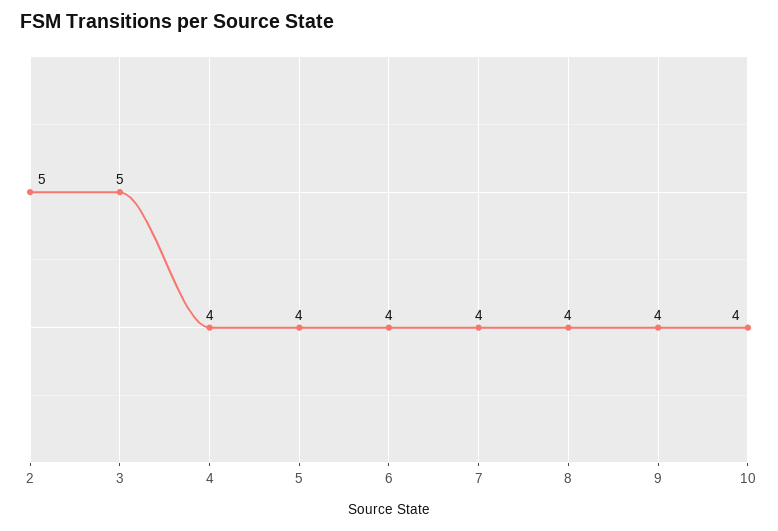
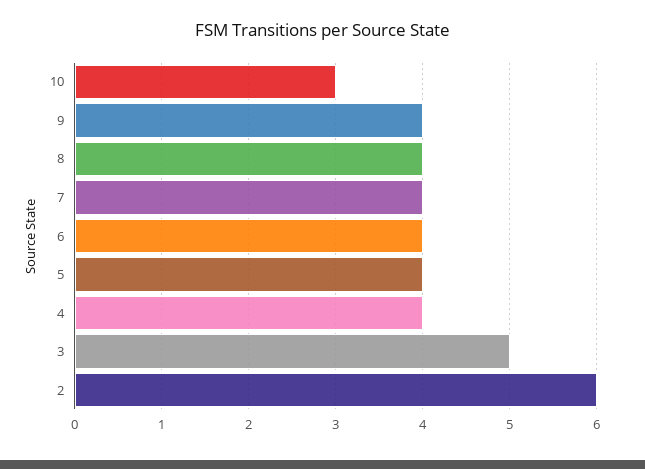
2: 5 -> 6
10: 4 -> 3

